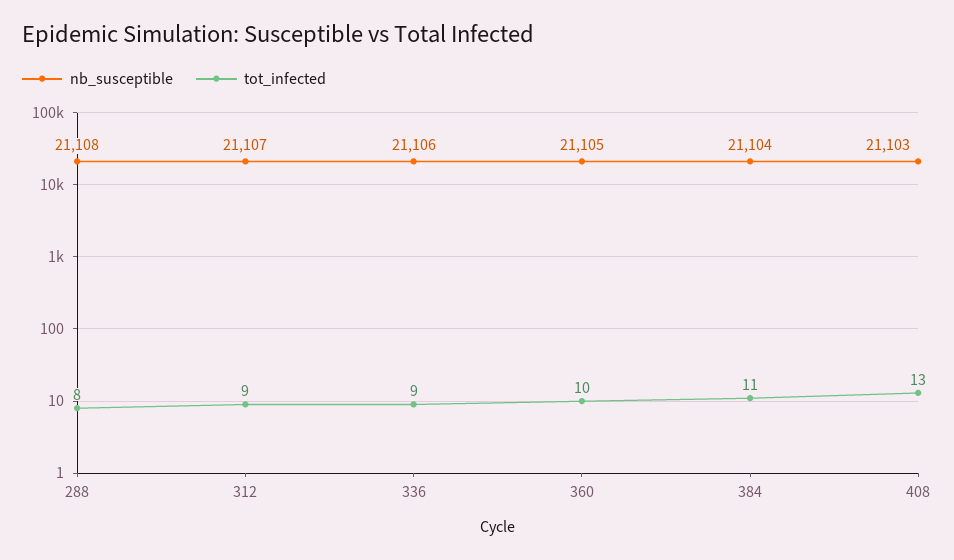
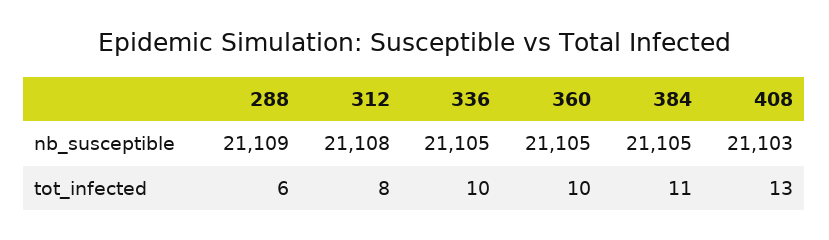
nb_susceptible, 288: 21108 -> 21109
tot_infected, 288: 8 -> 6
nb_susceptible, 312: 21107 -> 21108
tot_infected, 312: 9 -> 8
nb_susceptible, 336: 21106 -> 21105
tot_infected, 336: 9 -> 10
nb_susceptible, 384: 21104 -> 21105

